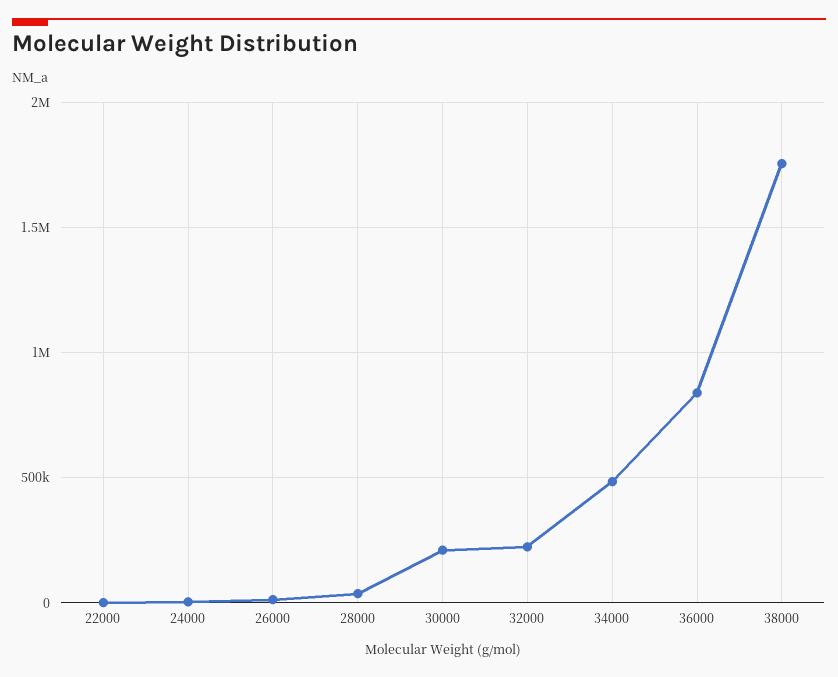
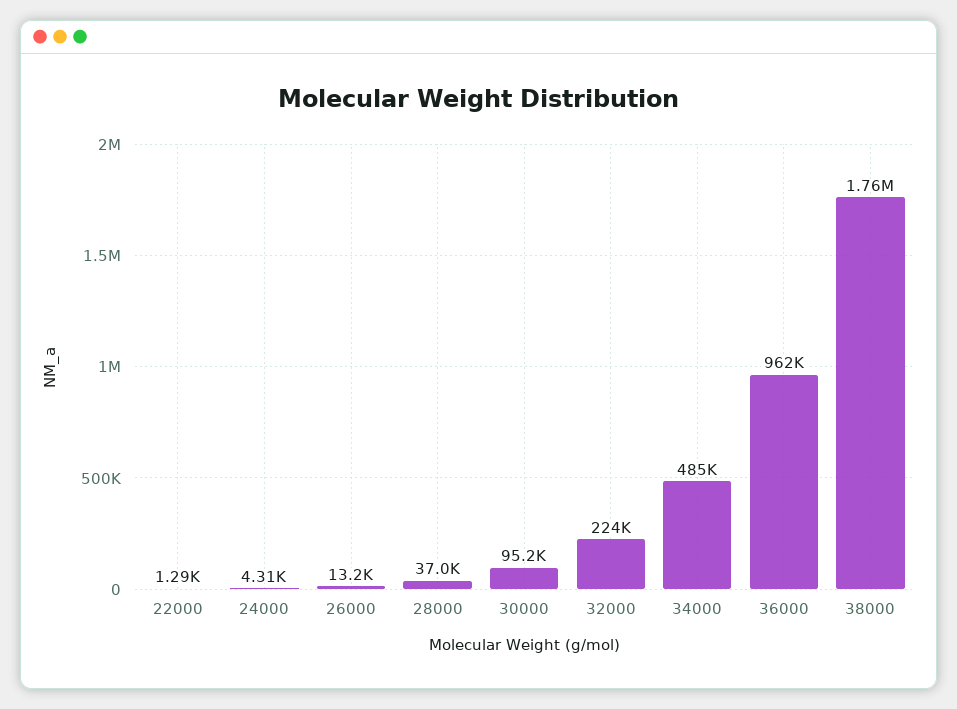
30000: 200000 -> 95200
36000: 850000 -> 962000

